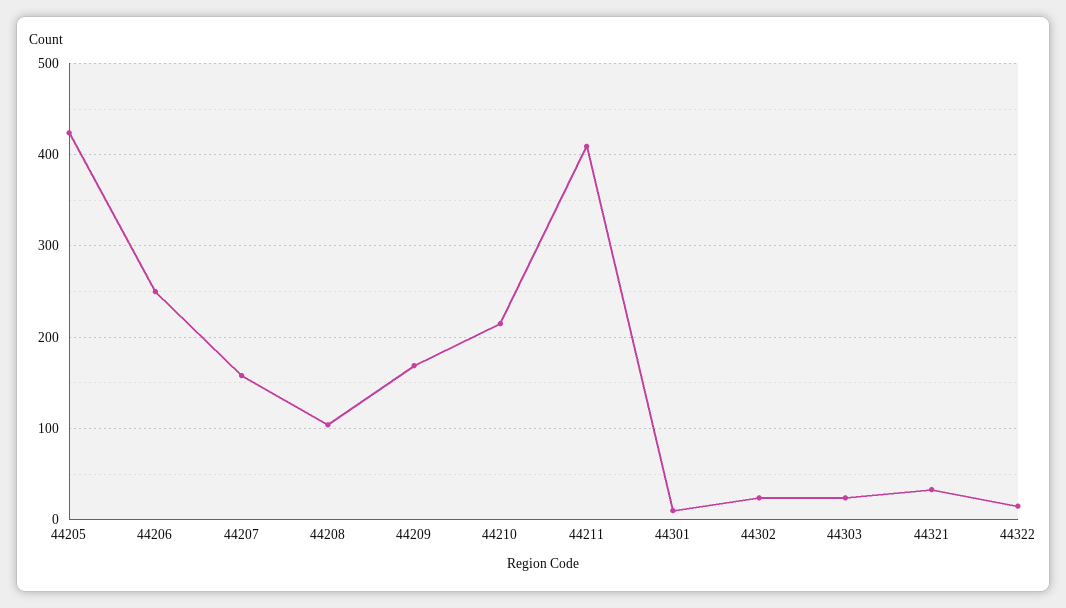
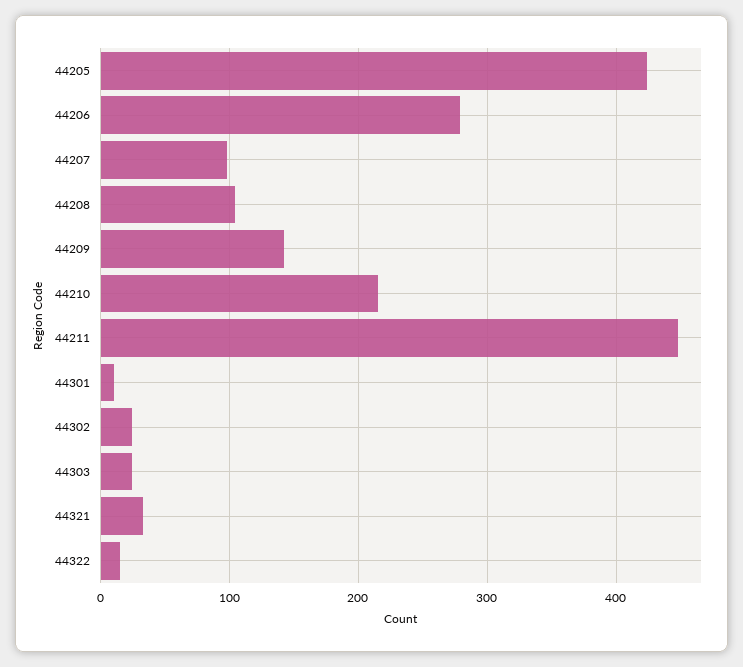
44206: 250 -> 280
44207: 160 -> 100
44209: 170 -> 140
44211: 410 -> 450

